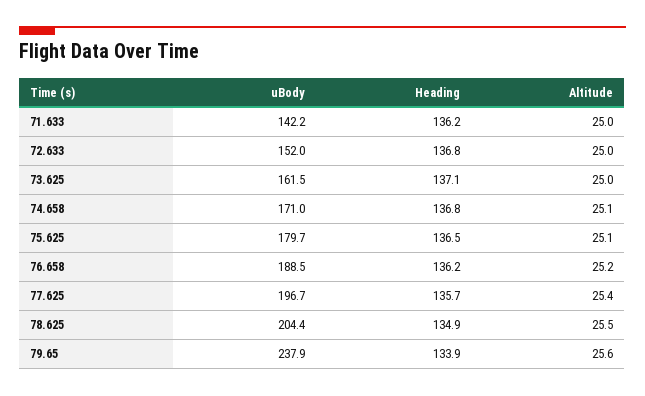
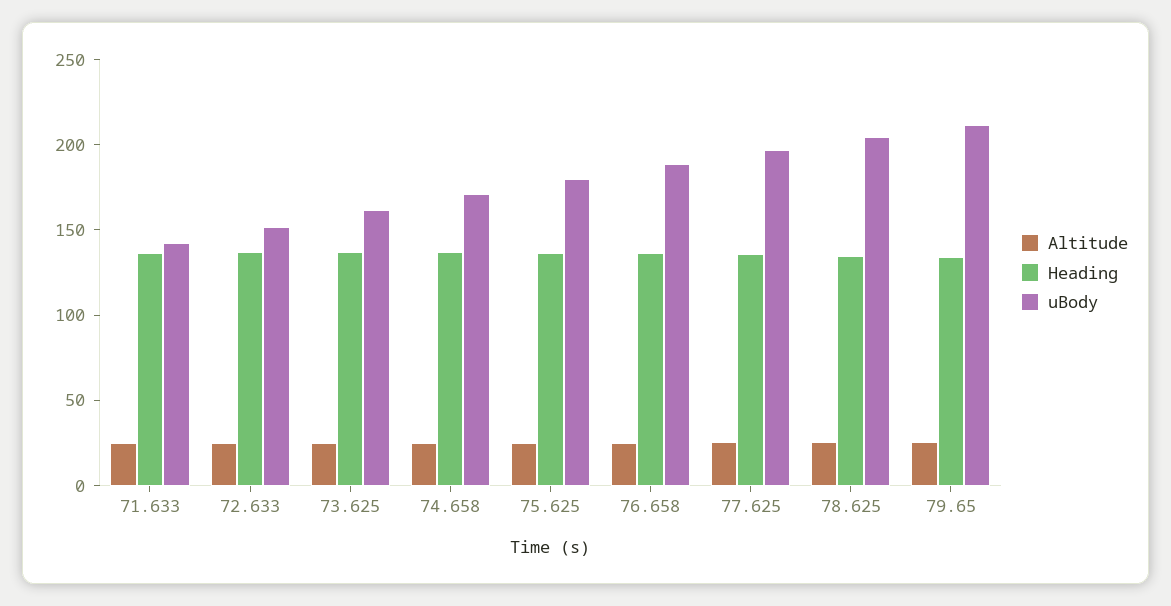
uBody, 79.65: 237.9 -> 210

